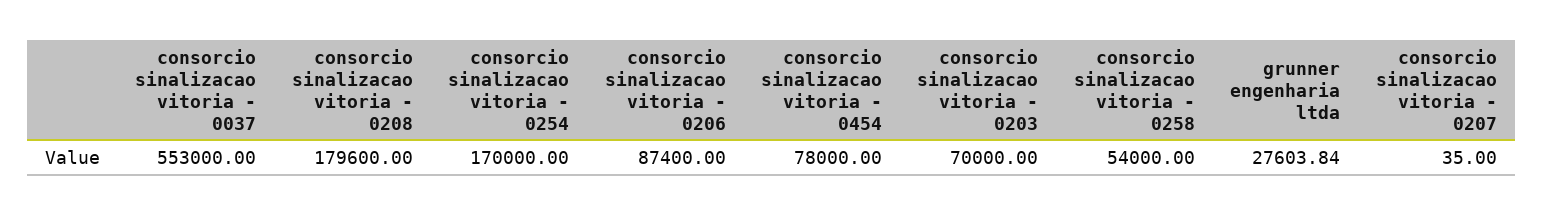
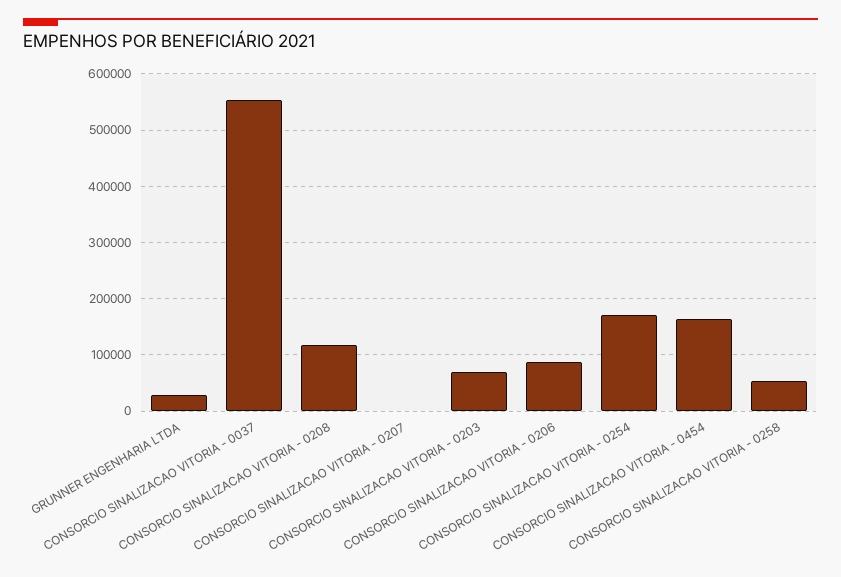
consorcio sinalizacao vitoria - 0208: 179600 -> 120000
consorcio sinalizacao vitoria - 0454: 78000 -> 160000

